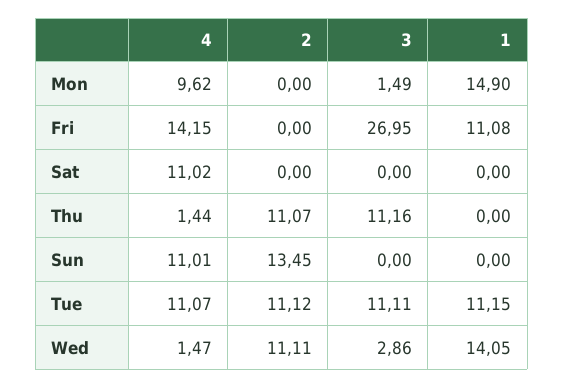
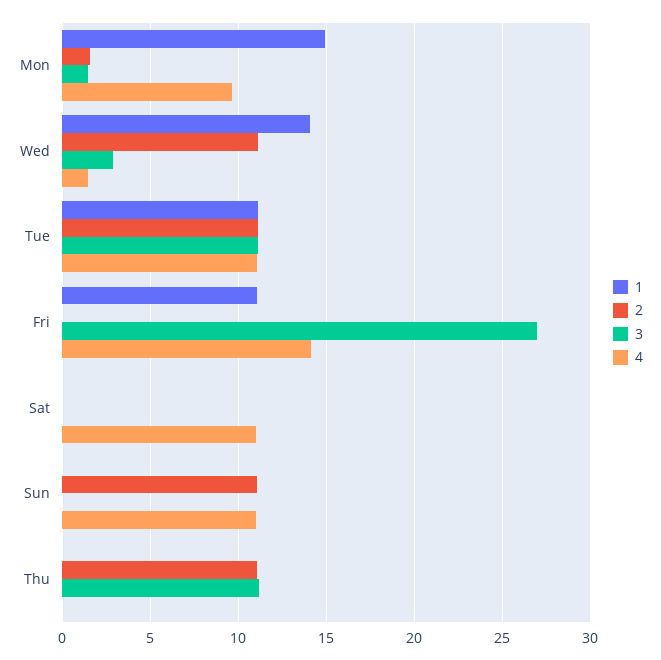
2, Mon: 0 -> 1.5
4, Thu: 1.44 -> 0
2, Sun: 13.45 -> 11

